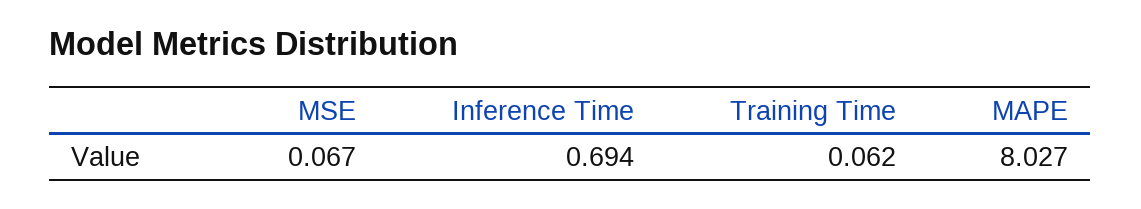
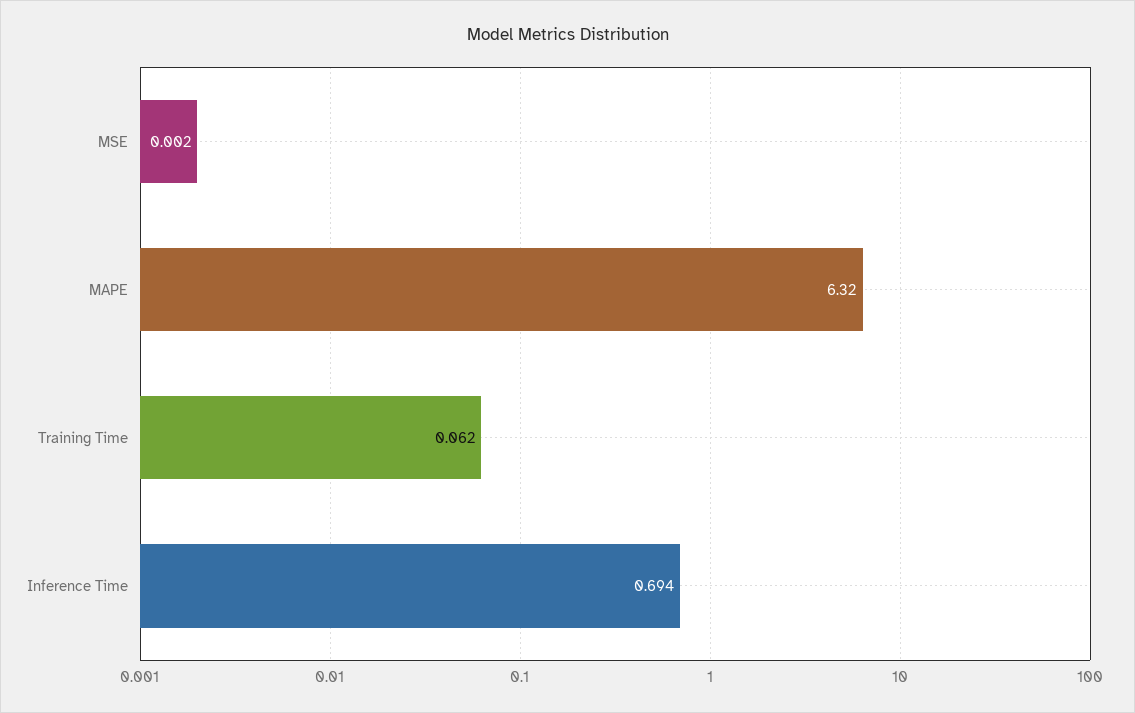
MSE: 0.067 -> 0.002
MAPE: 8.027 -> 6.32

